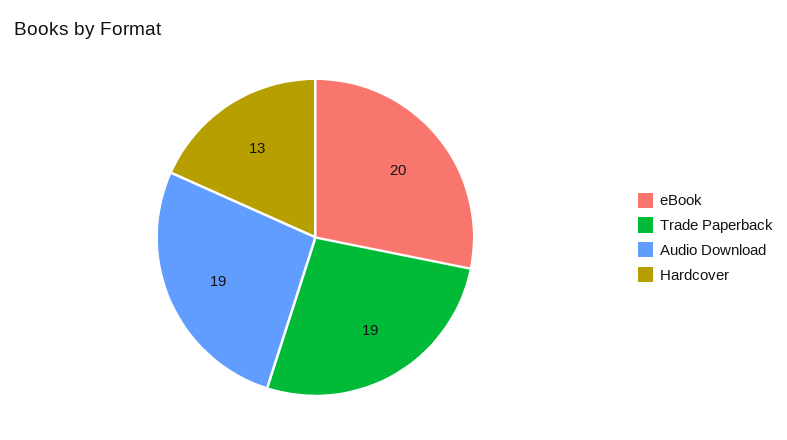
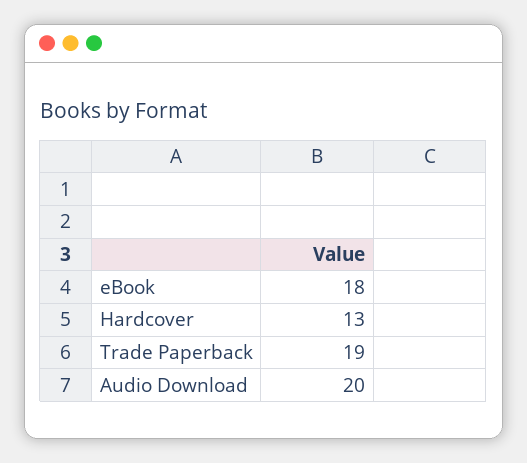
eBook: 20 -> 18
Audio Download: 19 -> 20

